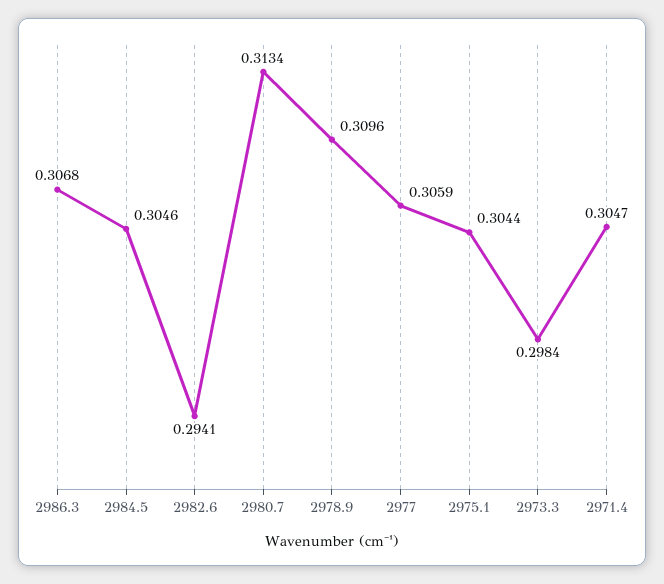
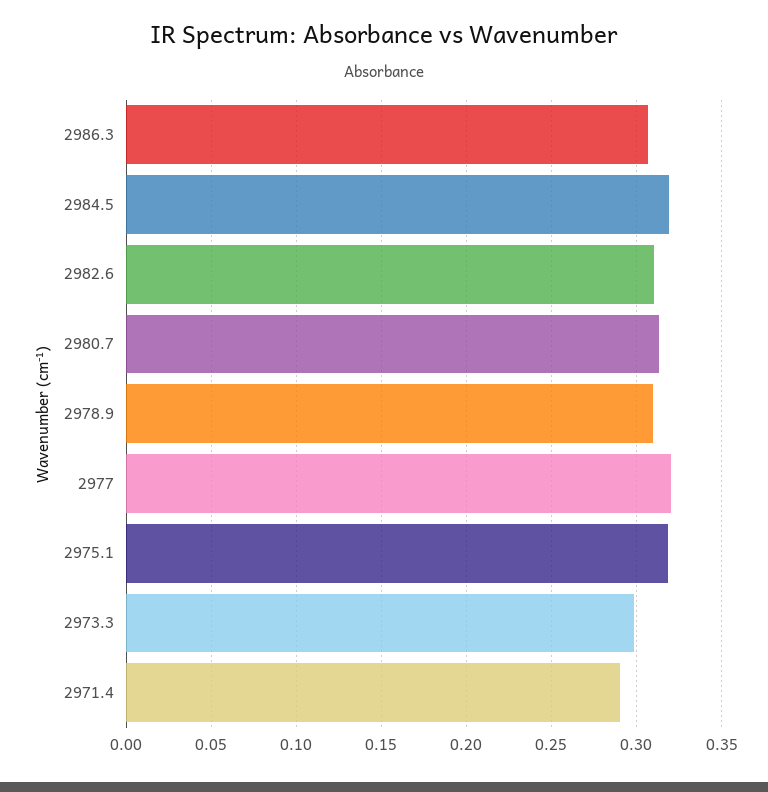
2984.5: 0.3046 -> 0.32
2982.6: 0.2941 -> 0.31
2977: 0.3059 -> 0.32
2975.1: 0.3044 -> 0.32
2971.4: 0.3047 -> 0.29

